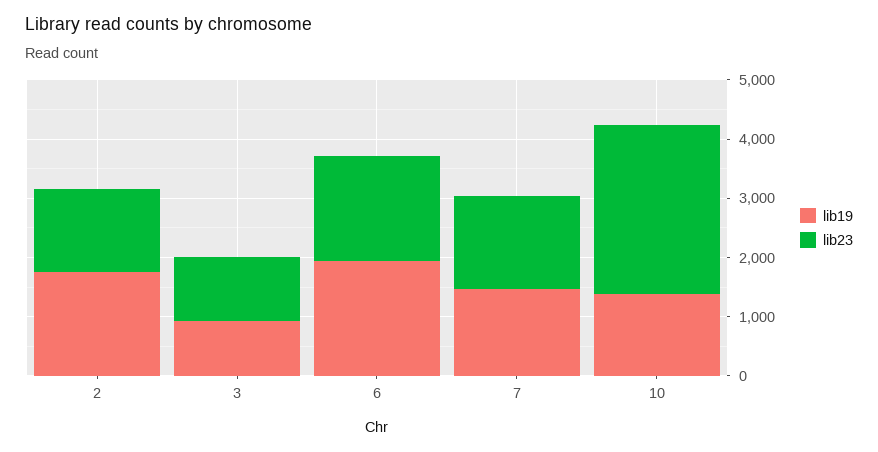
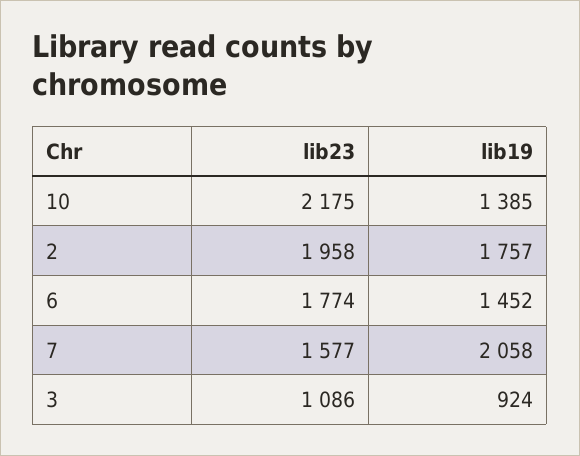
lib23, 2: 1400 -> 1958
lib19, 6: 2000 -> 1452
lib19, 7: 1400 -> 2058
lib23, 10: 2800 -> 2175

